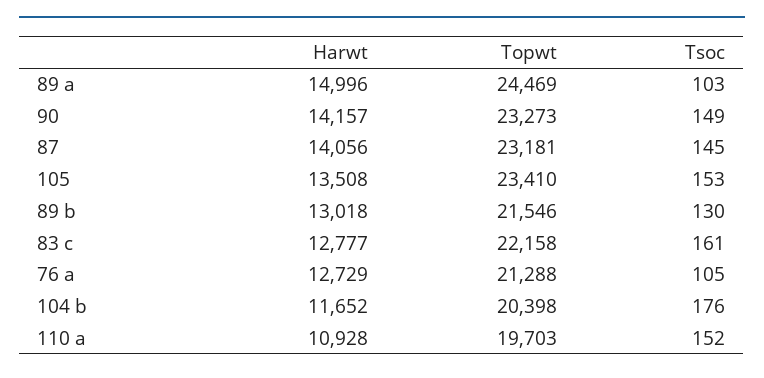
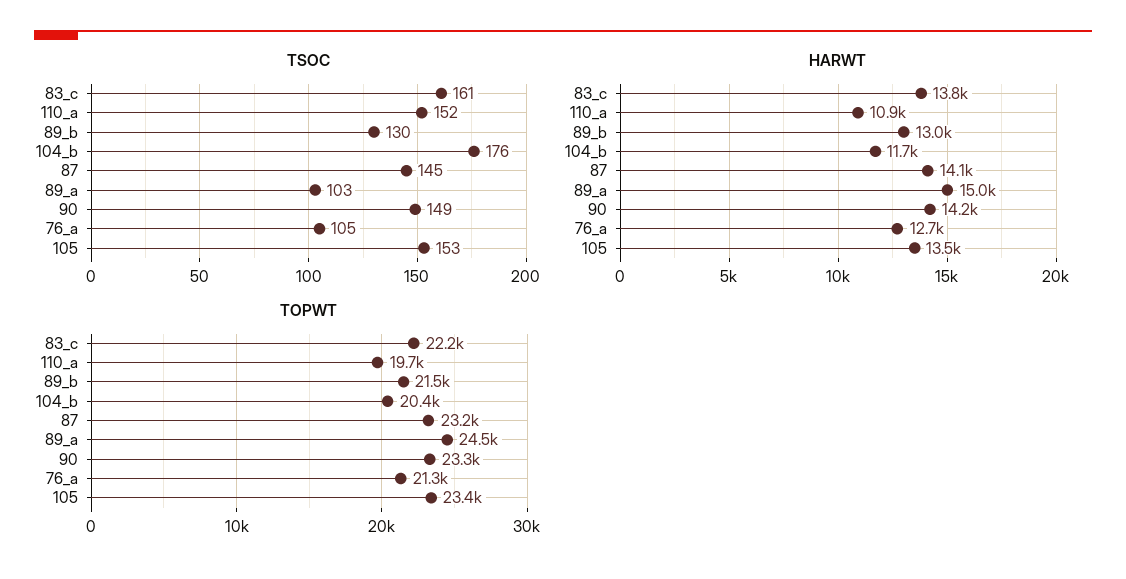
Harwt, 83 c: 12777 -> 13800

